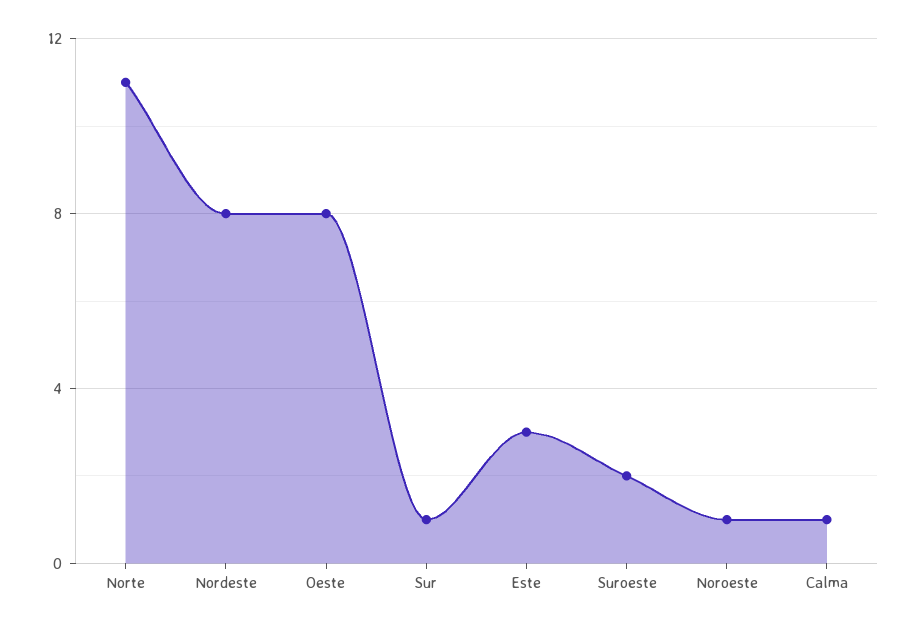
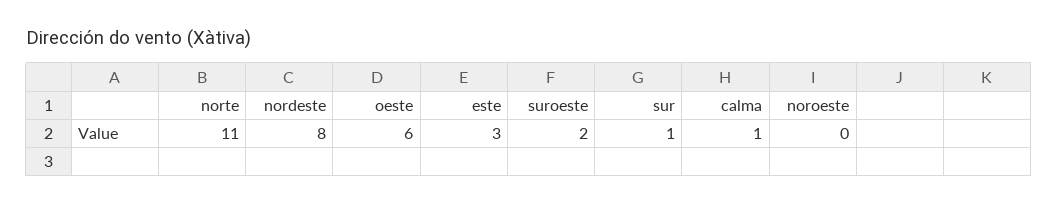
Oeste: 8 -> 6
Noroeste: 1 -> 0

